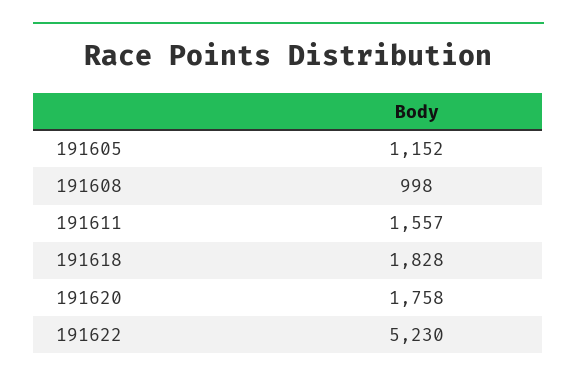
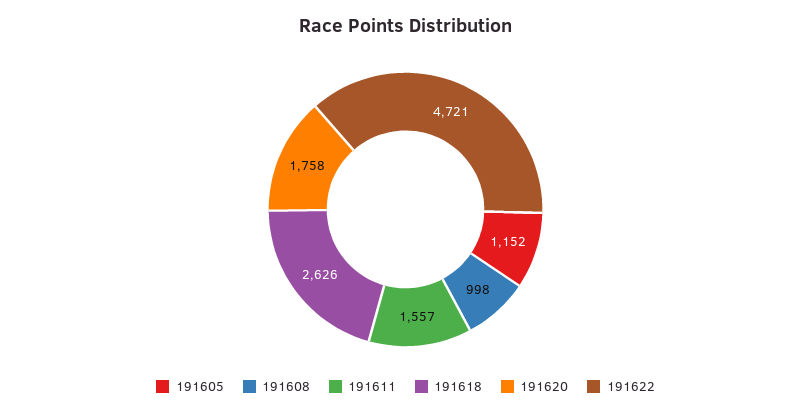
191618: 1828 -> 2626
191622: 5230 -> 4721

